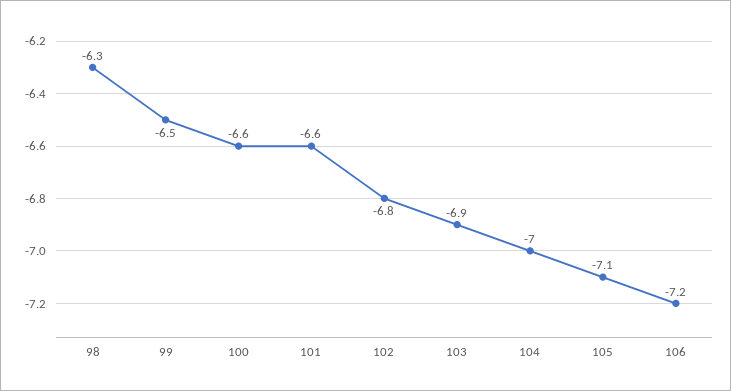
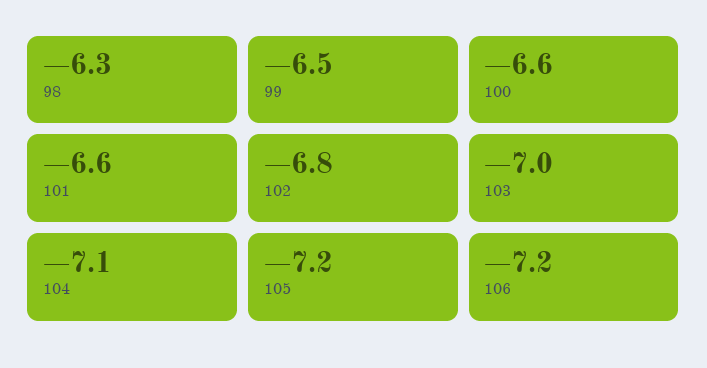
103: -6.9 -> -7
104: -7 -> -7.1
105: -7.1 -> -7.2

